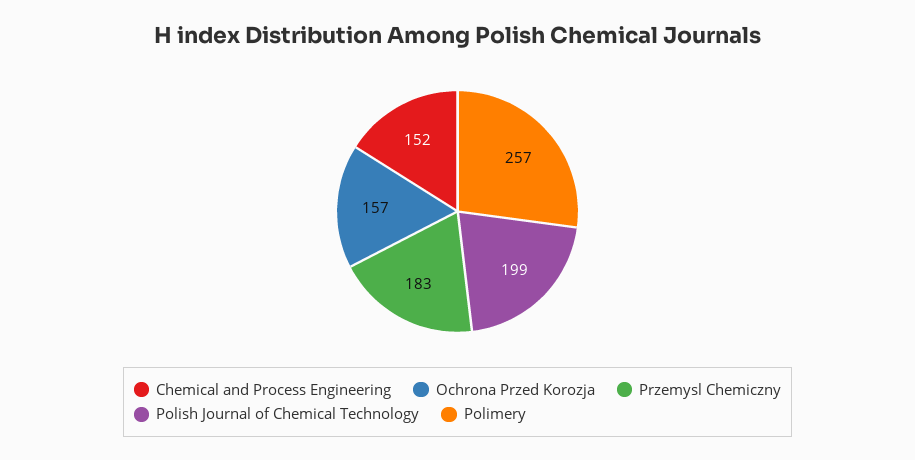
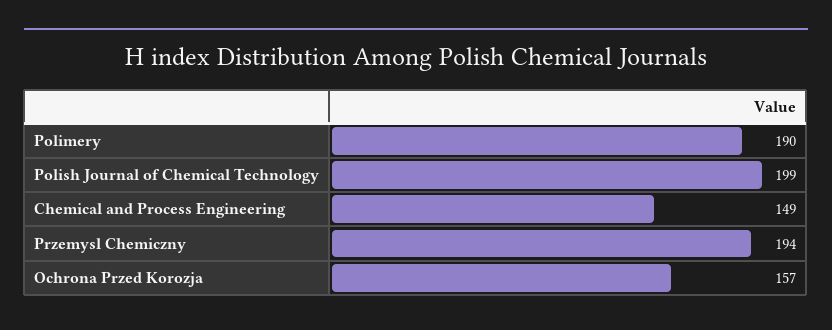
Chemical and Process Engineering: 152 -> 149
Przemysl Chemiczny: 183 -> 194
Polimery: 257 -> 190

